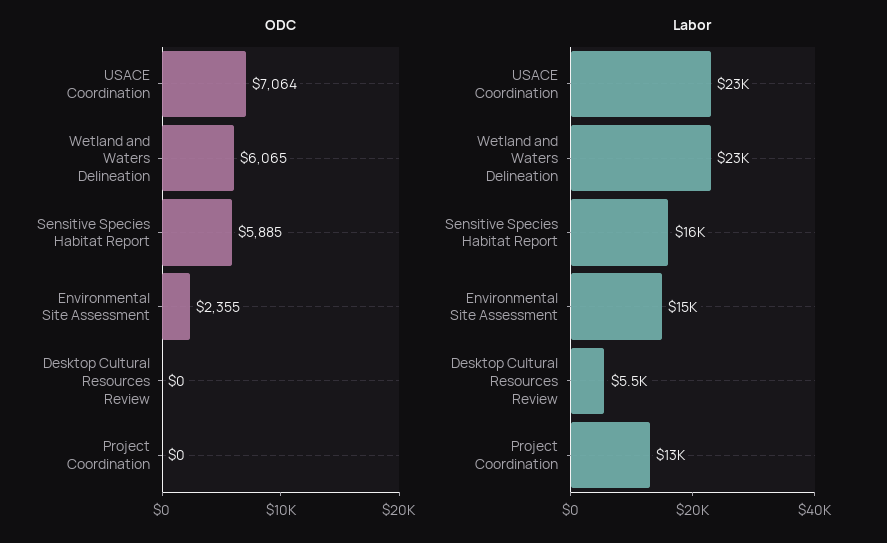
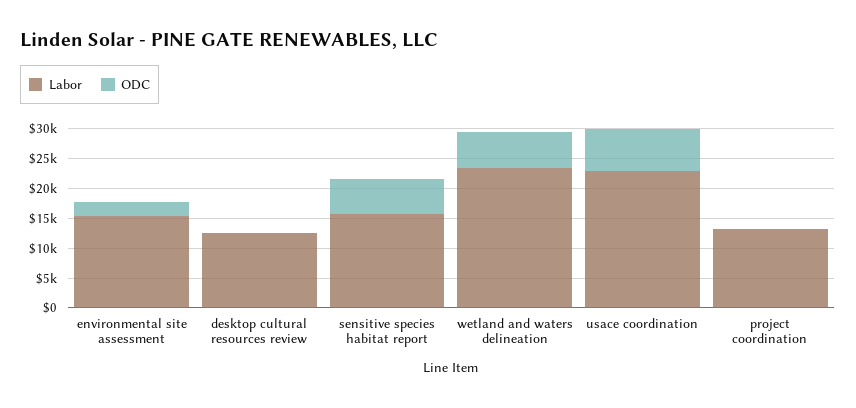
Labor, Desktop Cultural Resources Review: 5500 -> 12500

